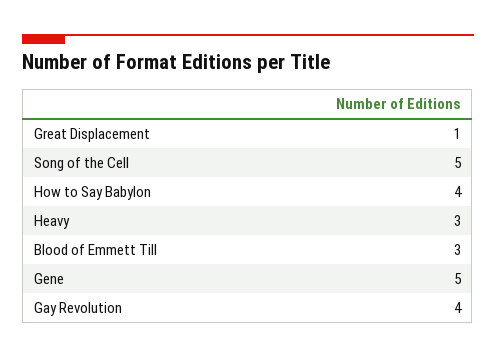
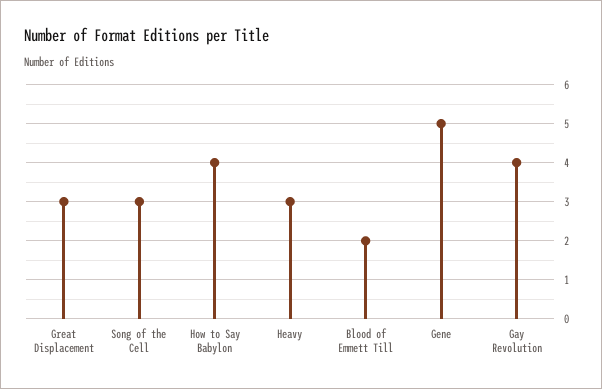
Great Displacement: 1 -> 3
Song of the Cell: 5 -> 3
Blood of Emmett Till: 3 -> 2

